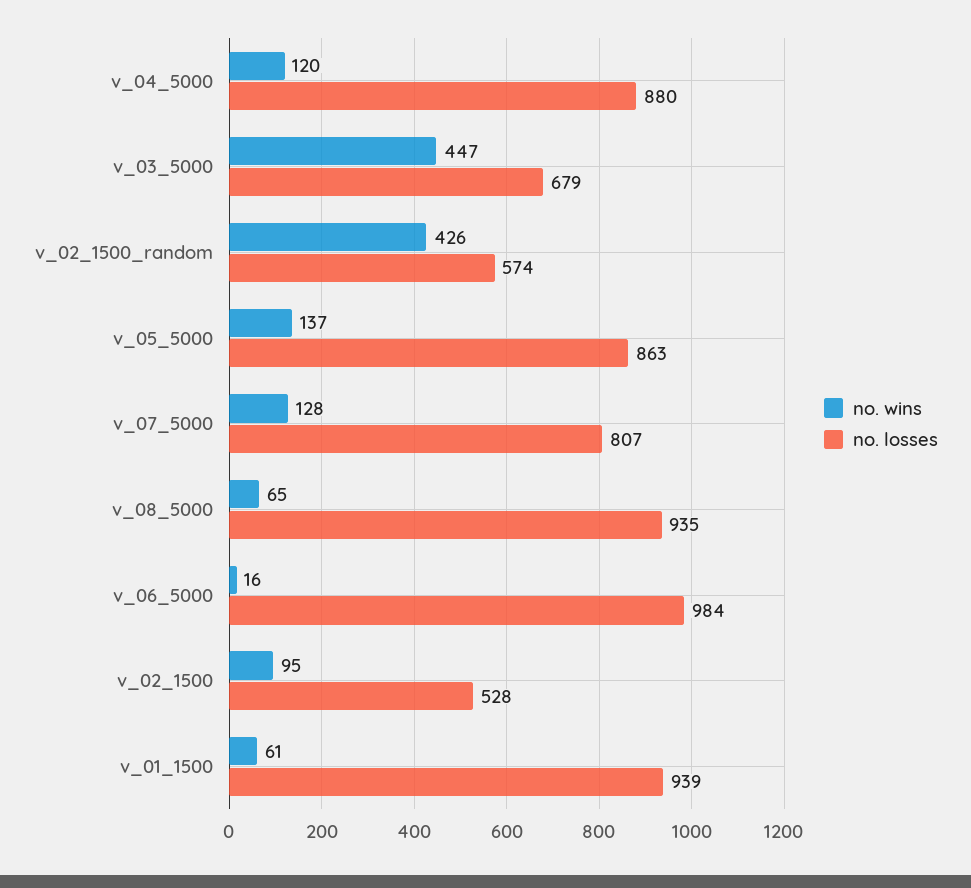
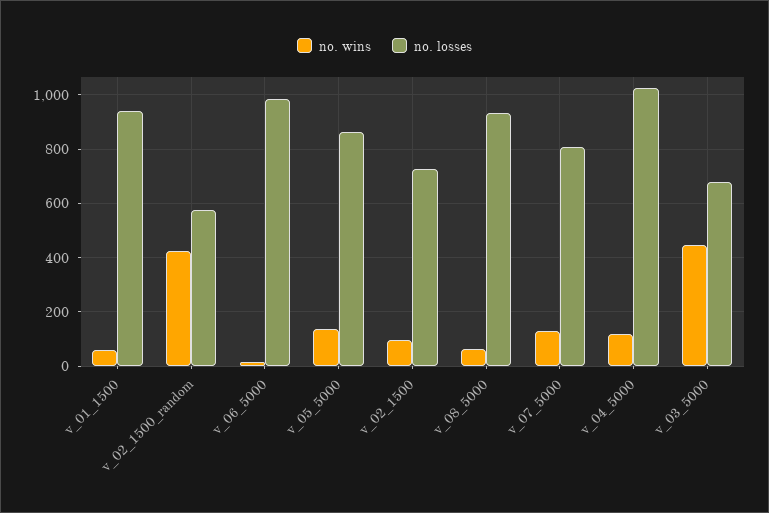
no. losses, v_04_5000: 880 -> 1025
no. losses, v_02_1500: 528 -> 725

